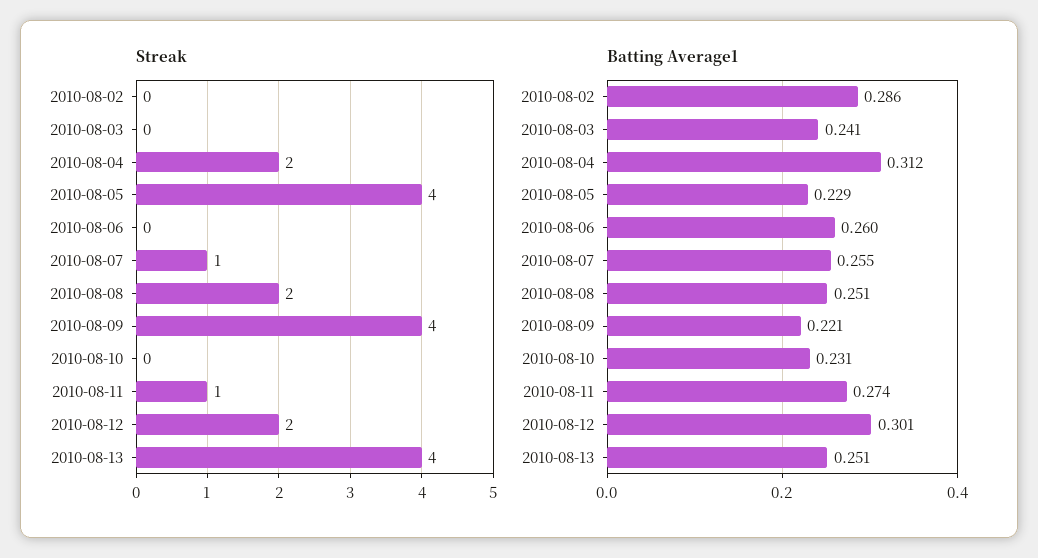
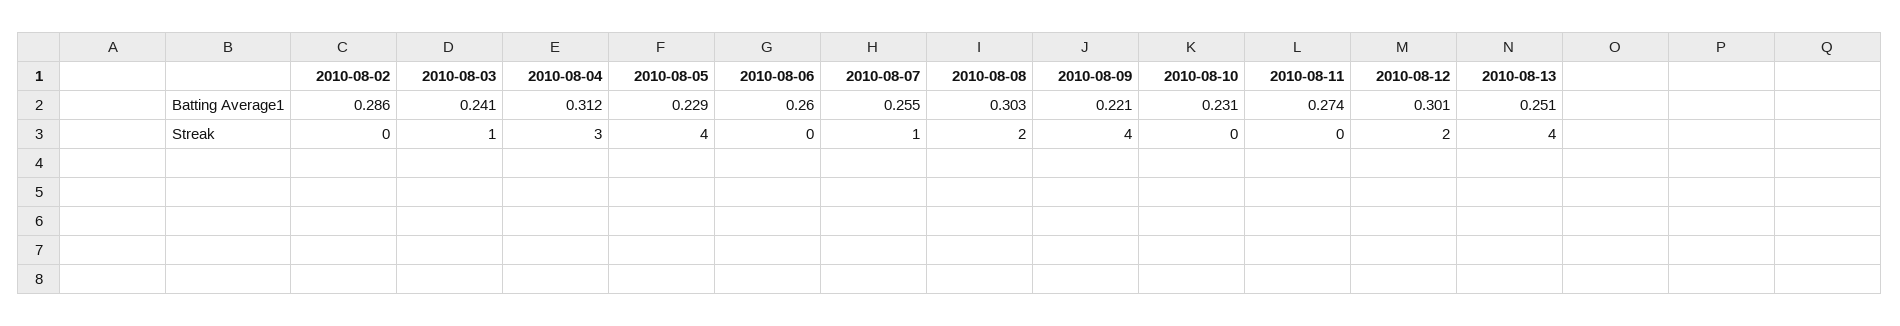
Streak, 2010-08-03: 0 -> 1
Streak, 2010-08-04: 2 -> 3
Streak, 2010-08-11: 1 -> 0
Batting Average1, 2010-08-08: 0.251 -> 0.303

